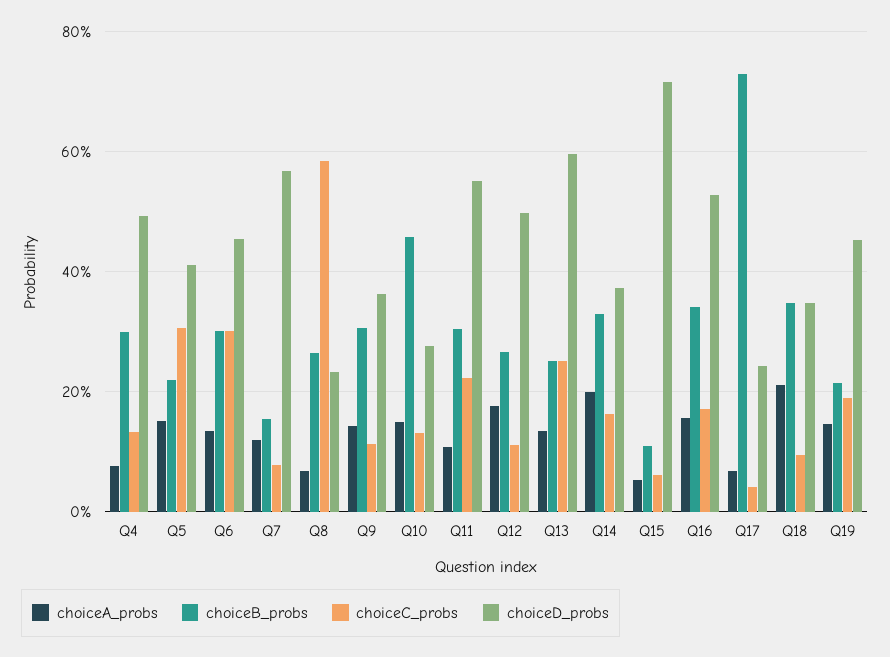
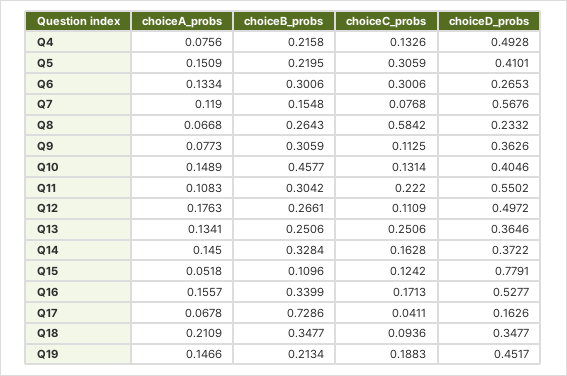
choiceB_probs, Q4: 0.3 -> 0.2158
choiceD_probs, Q6: 0.46 -> 0.2653
choiceA_probs, Q9: 0.14 -> 0.0773
choiceD_probs, Q10: 0.28 -> 0.4046
choiceD_probs, Q13: 0.6 -> 0.3646
choiceA_probs, Q14: 0.2 -> 0.145
choiceC_probs, Q15: 0.06 -> 0.1242
choiceD_probs, Q15: 0.72 -> 0.7791
choiceD_probs, Q17: 0.24 -> 0.1626

